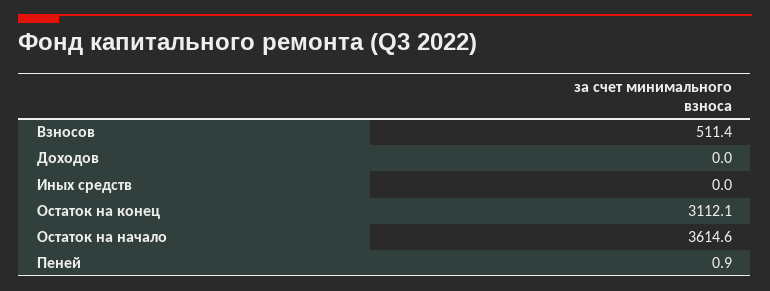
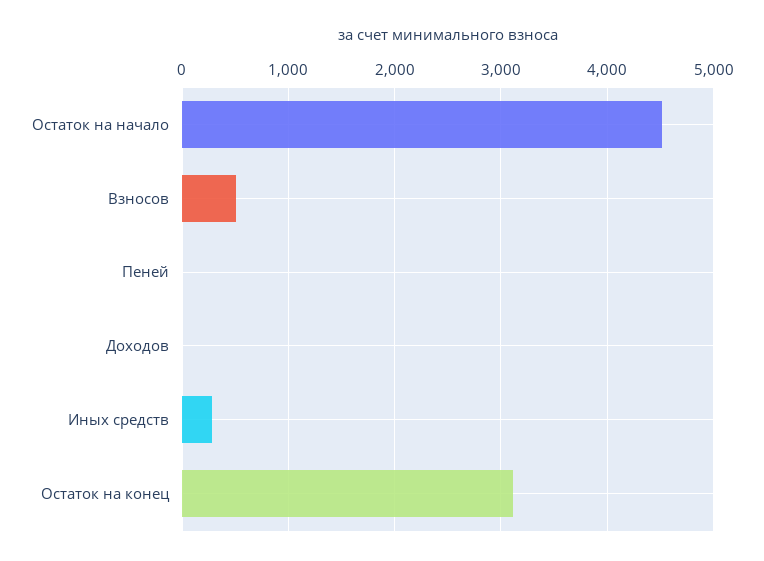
Иных средств: 0 -> 300
Остаток на начало: 3614.6 -> 4500

